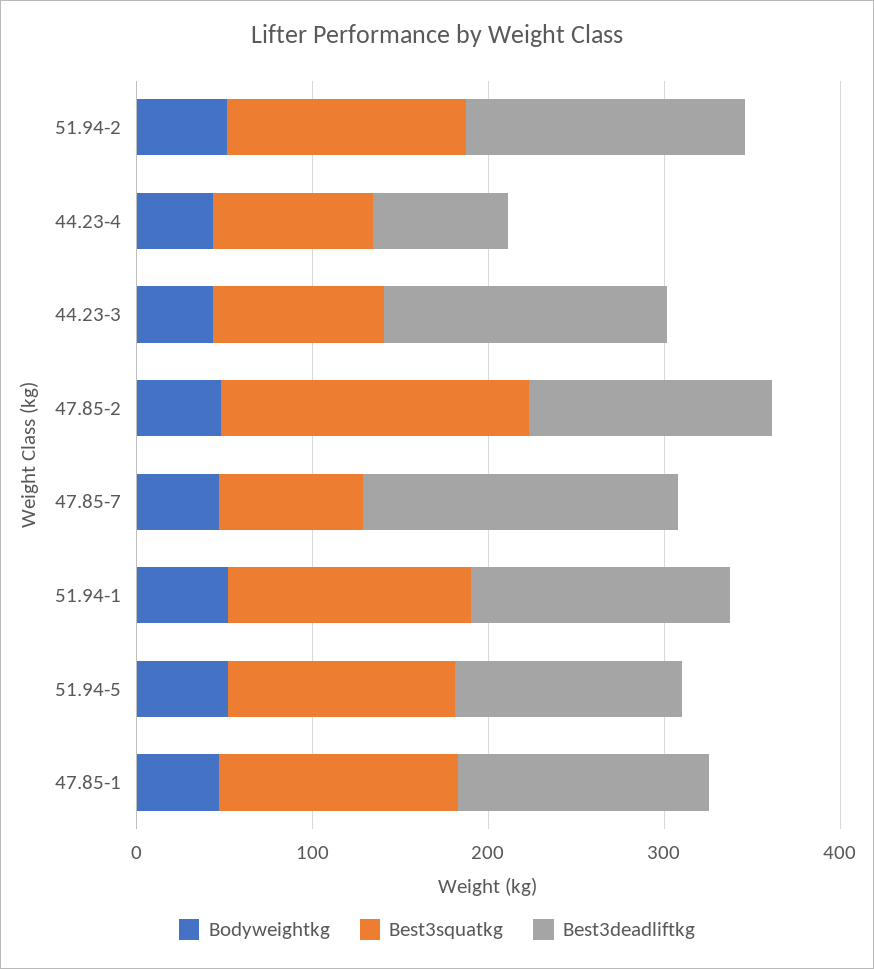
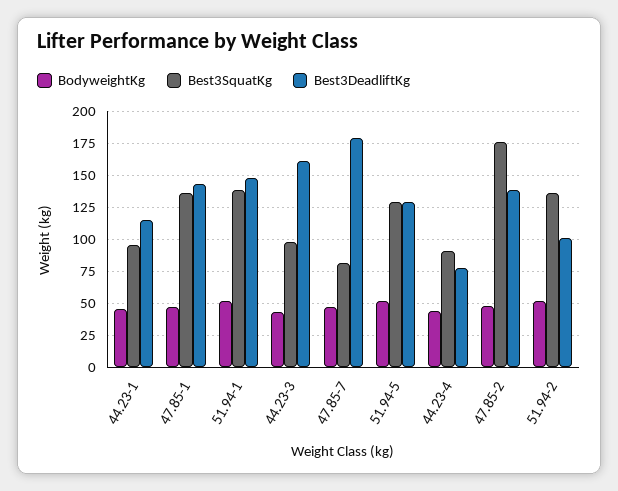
Best3deadliftkg, 51.94-2: 160 -> 100
Bodyweightkg, 44.23-1: none -> 45
Best3squatkg, 44.23-1: none -> 95
Best3deadliftkg, 44.23-1: none -> 115

